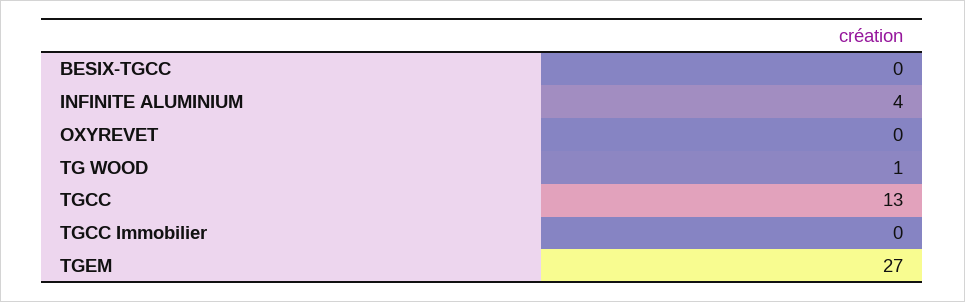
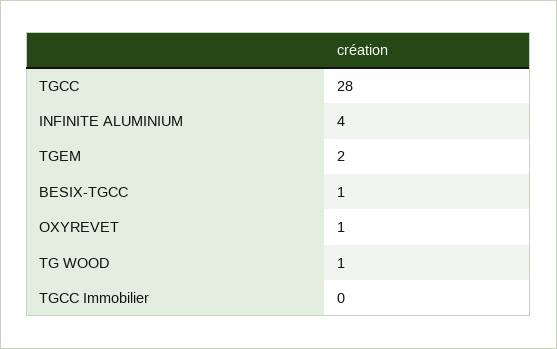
BESIX-TGCC: 0 -> 1
OXYREVET: 0 -> 1
TGCC: 13 -> 28
TGEM: 27 -> 2

